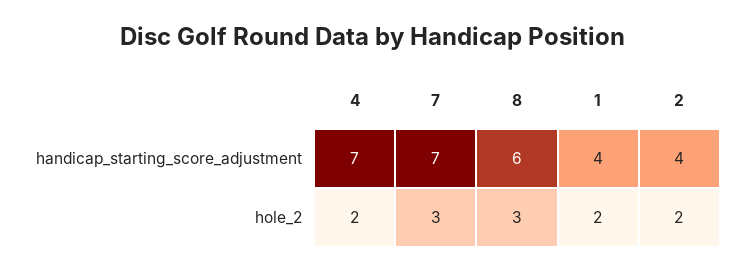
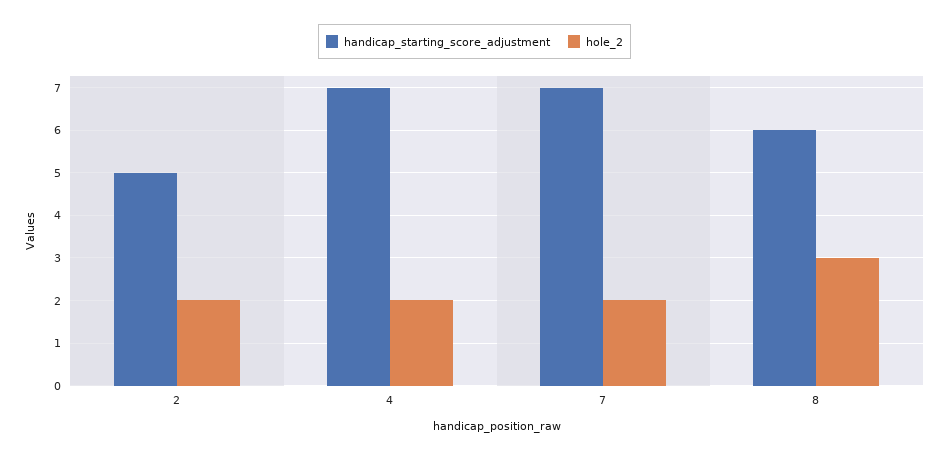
handicap_starting_score_adjustment, 1: 4 -> none
handicap_starting_score_adjustment, 2: 4 -> 5
hole_2, 7: 3 -> 2
hole_2, 1: 2 -> none

